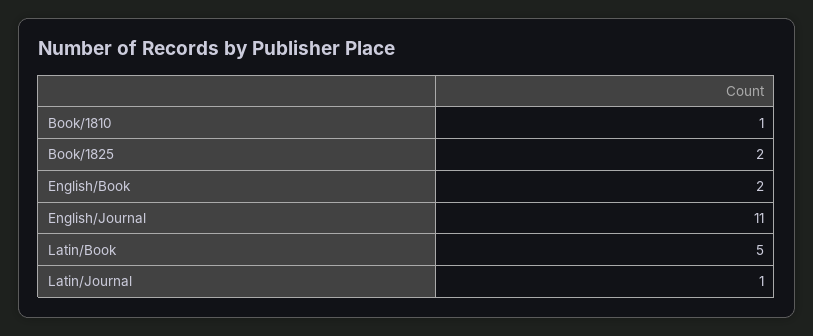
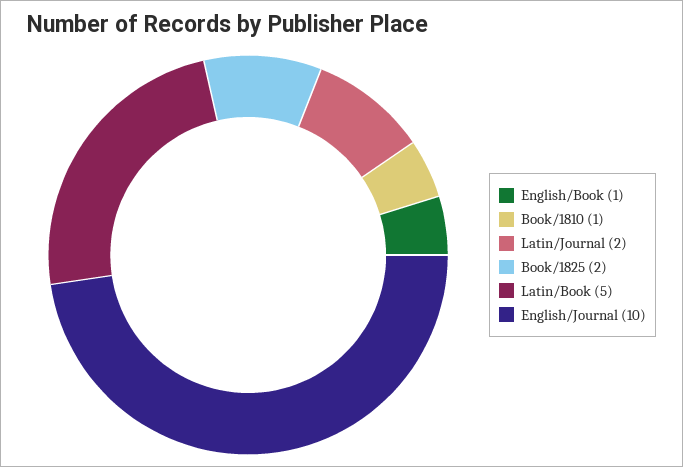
English/Book: 2 -> 1
English/Journal: 11 -> 10
Latin/Journal: 1 -> 2

